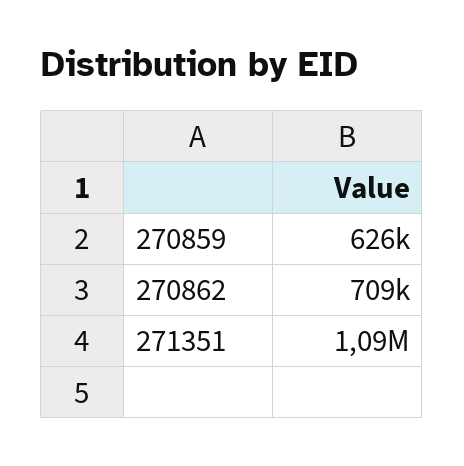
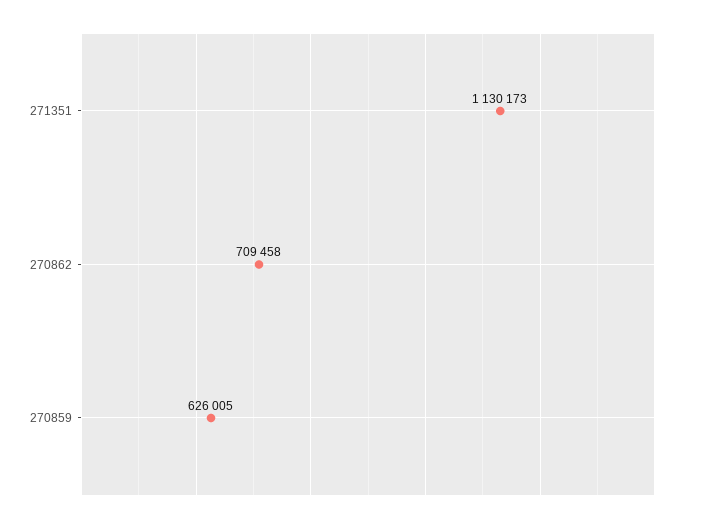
271351: 1090000 -> 1130173

